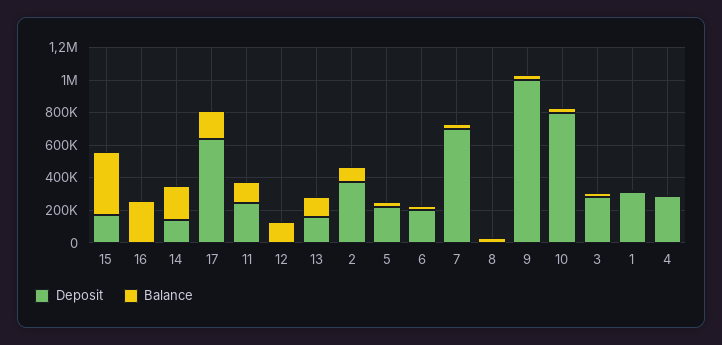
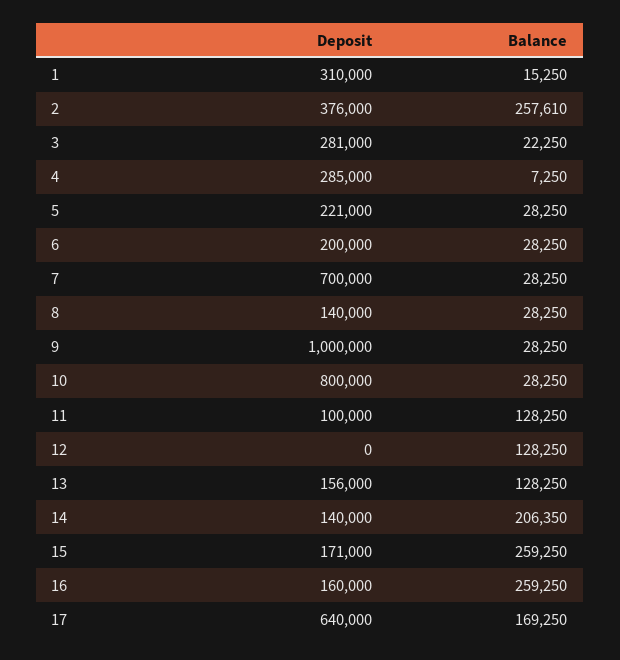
Balance, 15: 400000 -> 259250
Deposit, 16: 0 -> 160000
Deposit, 11: 250000 -> 100000
Balance, 2: 100000 -> 257610
Deposit, 8: 0 -> 140000

